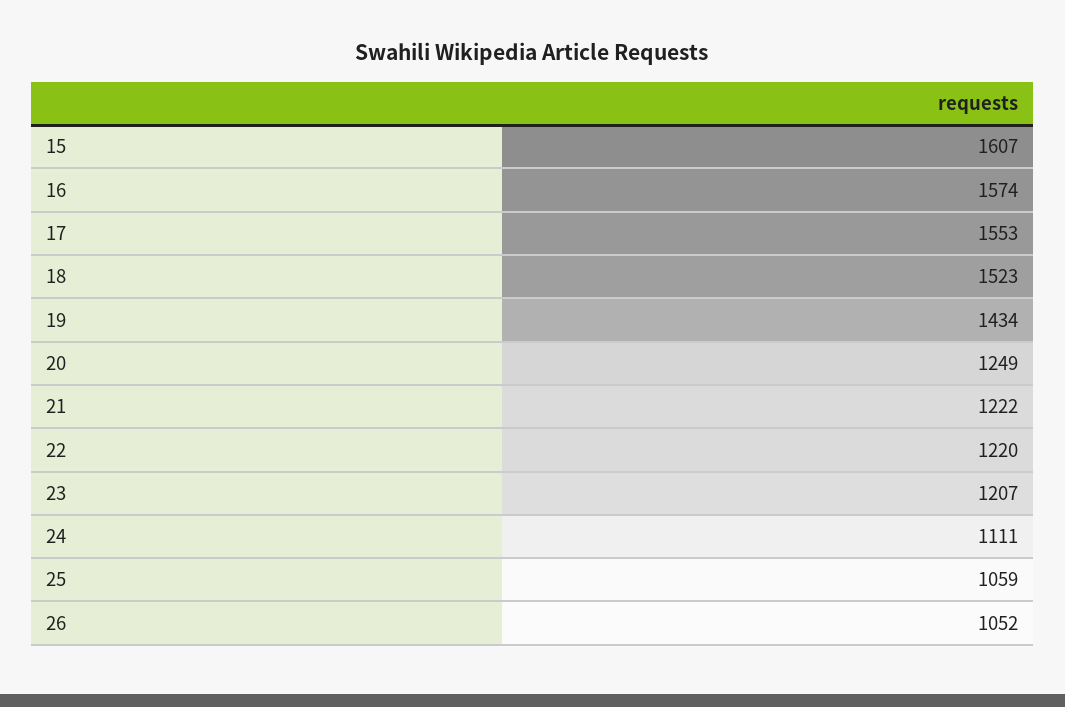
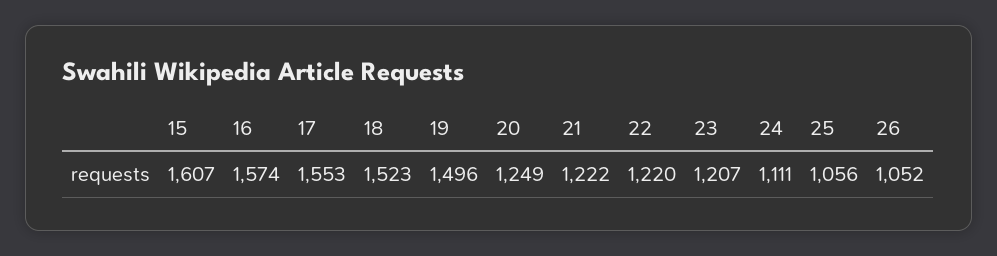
19: 1434 -> 1496
25: 1059 -> 1056

